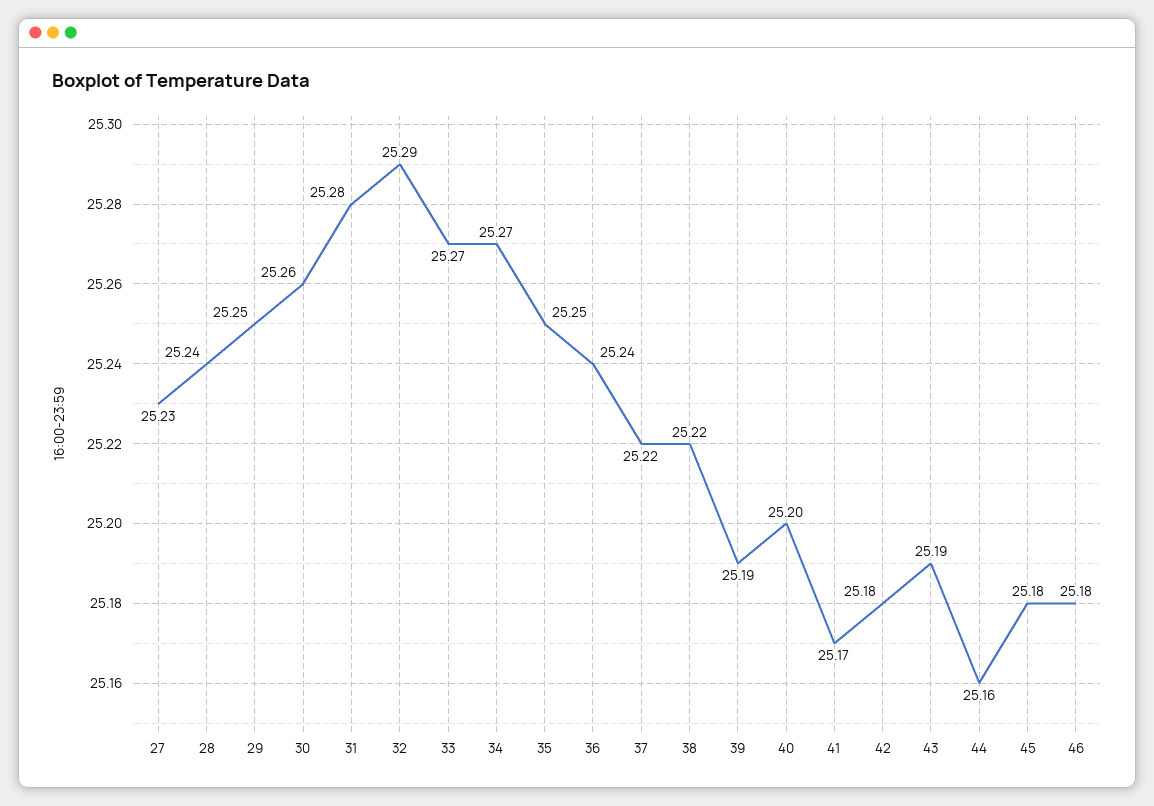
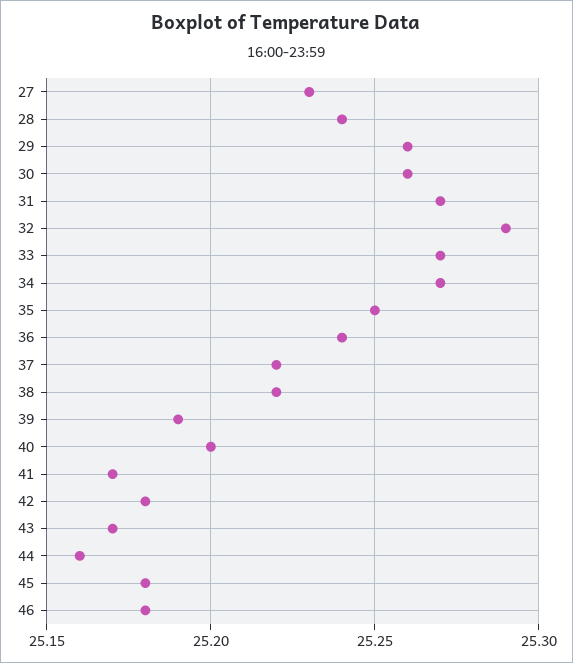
29: 25.25 -> 25.26
31: 25.28 -> 25.27
43: 25.19 -> 25.17

